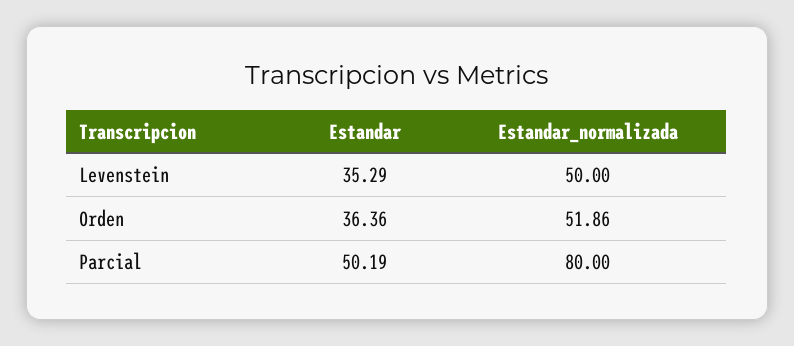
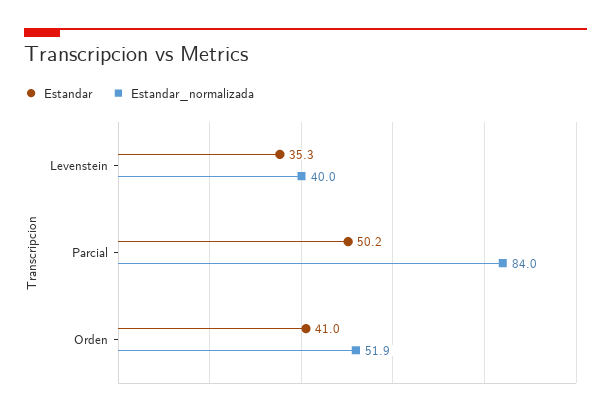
Estandar_normalizada, Levenstein: 50 -> 40
Estandar, Orden: 36.36 -> 41
Estandar_normalizada, Parcial: 80 -> 84

